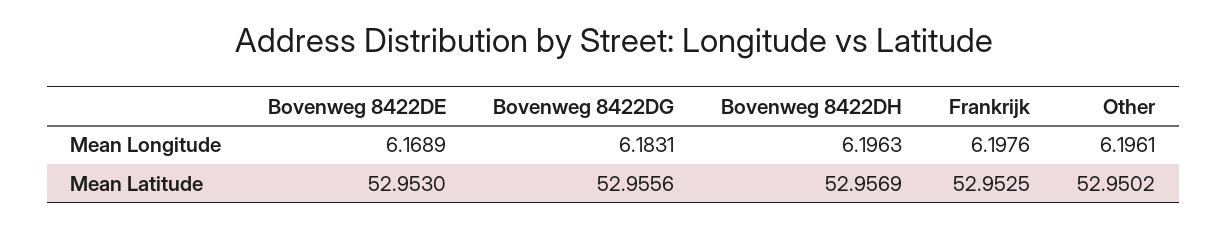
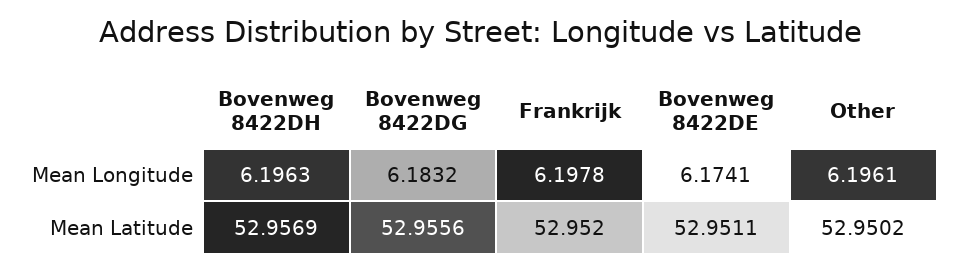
Bovenweg 8422DE, Mean Longitude: 6.1689 -> 6.1741
Bovenweg 8422DG, Mean Longitude: 6.1831 -> 6.1832
Frankrijk, Mean Longitude: 6.1976 -> 6.1978
Bovenweg 8422DE, Mean Latitude: 52.953 -> 52.9511
Frankrijk, Mean Latitude: 52.9525 -> 52.952

